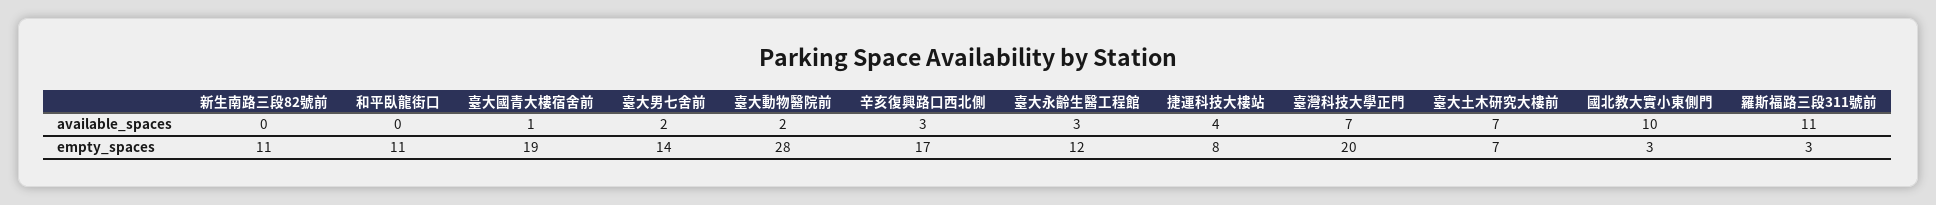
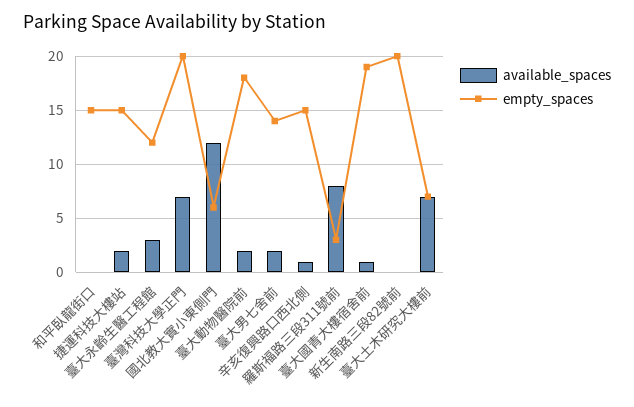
available_spaces, 辛亥復興路口西北側: 3 -> 1
available_spaces, 捷運科技大樓站: 4 -> 2
available_spaces, 國北教大實小東側門: 10 -> 12
available_spaces, 羅斯福路三段311號前: 11 -> 8
empty_spaces, 新生南路三段82號前: 11 -> 20
empty_spaces, 和平臥龍街口: 11 -> 15
empty_spaces, 臺大動物醫院前: 28 -> 18
empty_spaces, 辛亥復興路口西北側: 17 -> 15
empty_spaces, 捷運科技大樓站: 8 -> 15
empty_spaces, 國北教大實小東側門: 3 -> 6

